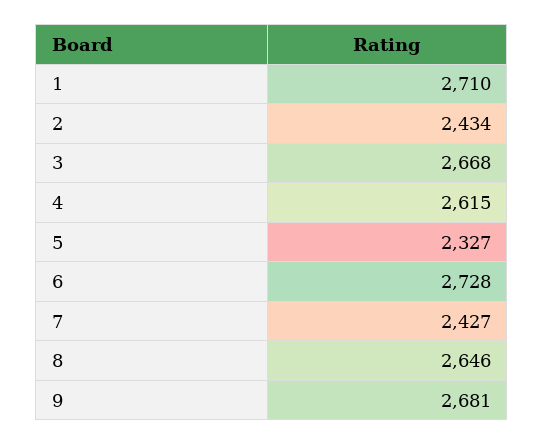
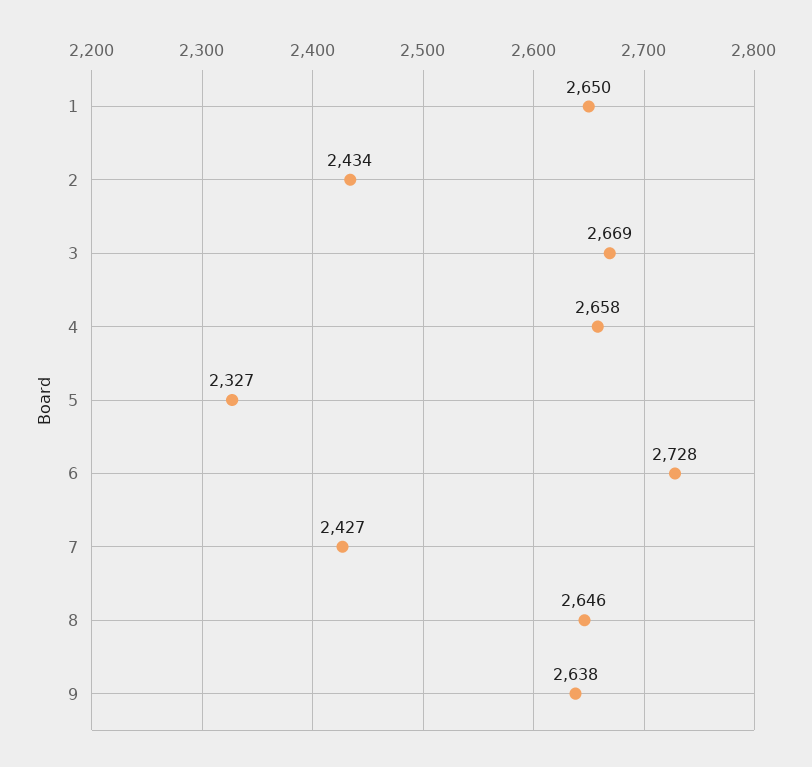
1: 2710 -> 2650
3: 2668 -> 2669
4: 2615 -> 2658
9: 2681 -> 2638

